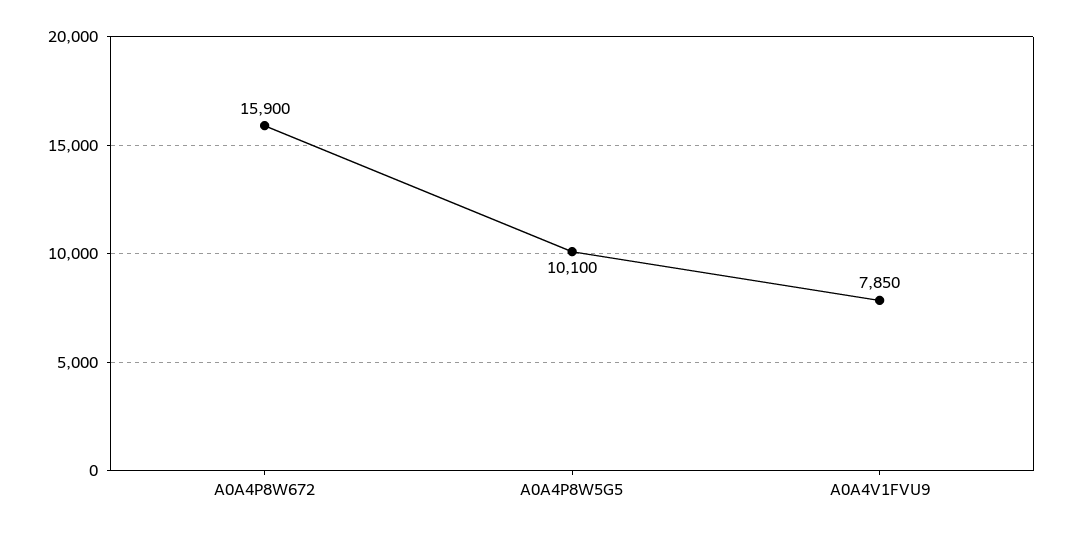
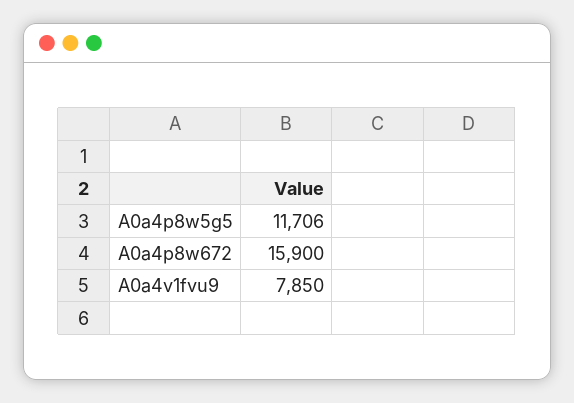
A0A4P8W5G5: 10100 -> 11706

